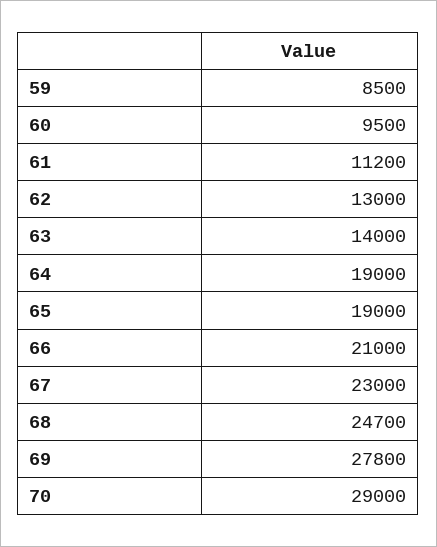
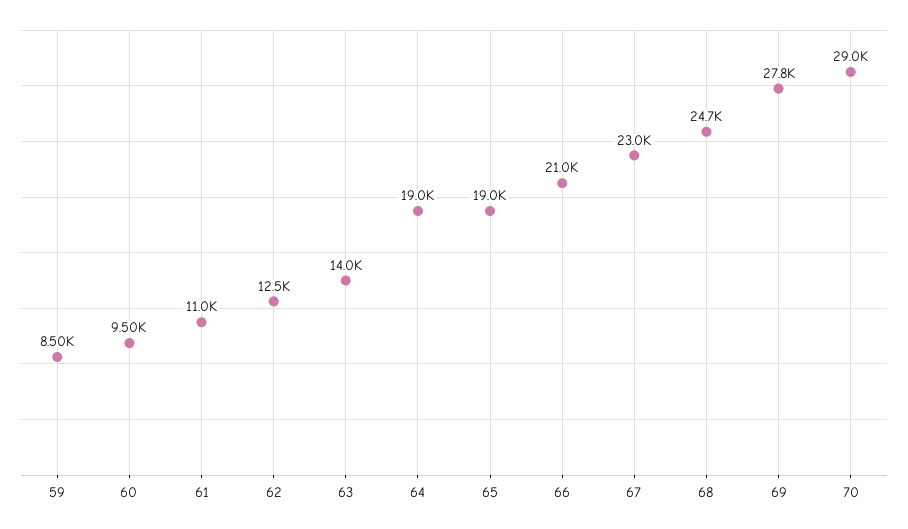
61: 11200 -> 11000
62: 13000 -> 12500

